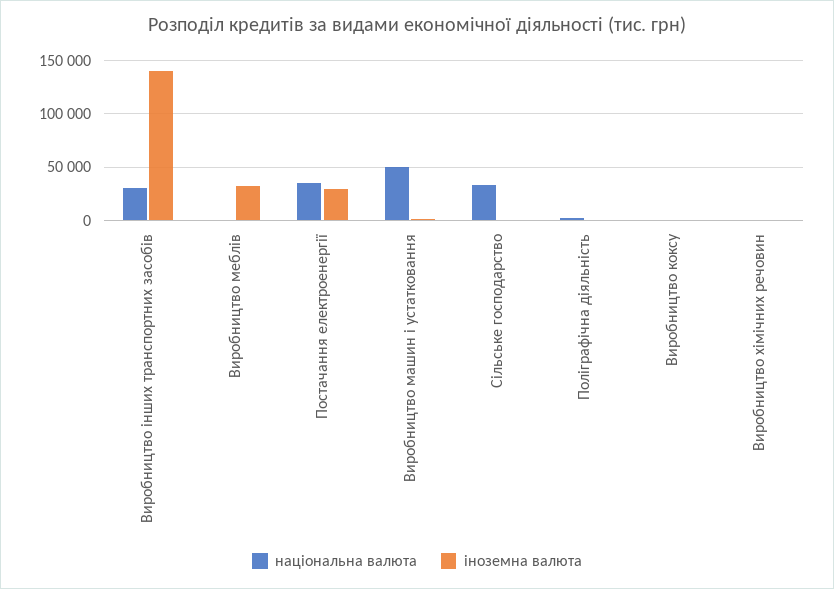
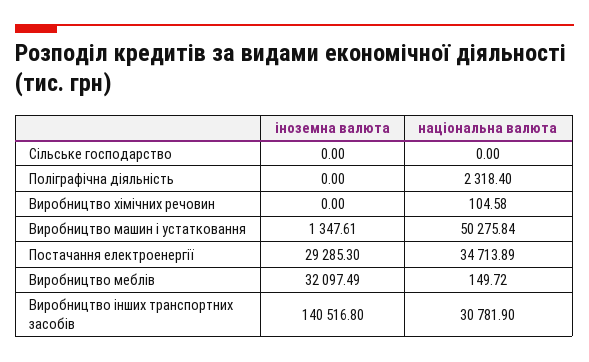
національна валюта, Сільське господарство: 30000 -> 0
національна валюта, Виробництво коксу: 0 -> none
іноземна валюта, Виробництво коксу: 0 -> none

